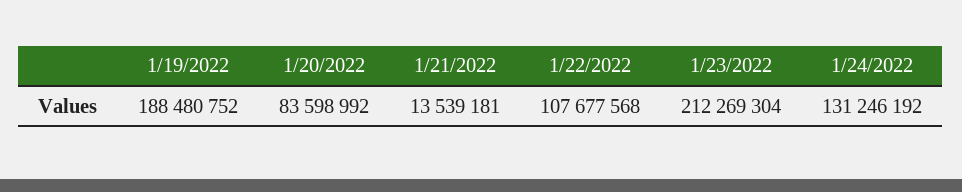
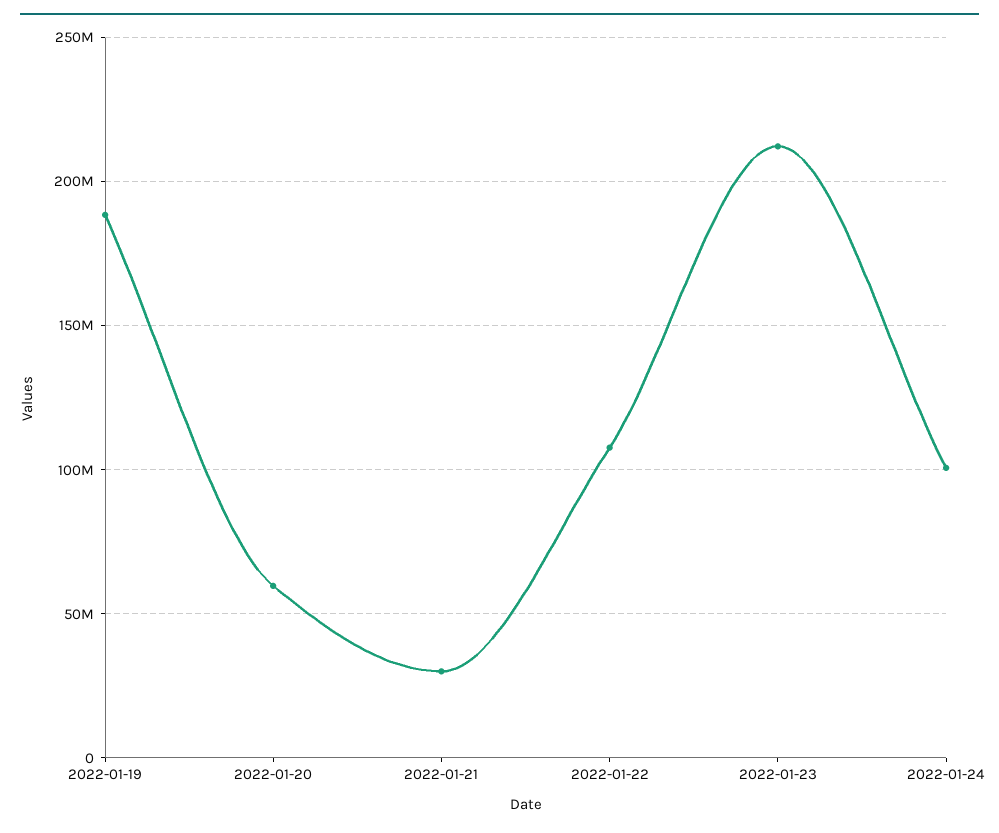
1/20/2022: 83598992 -> 60000000
1/21/2022: 13539181 -> 30000000
1/24/2022: 131246192 -> 100000000

